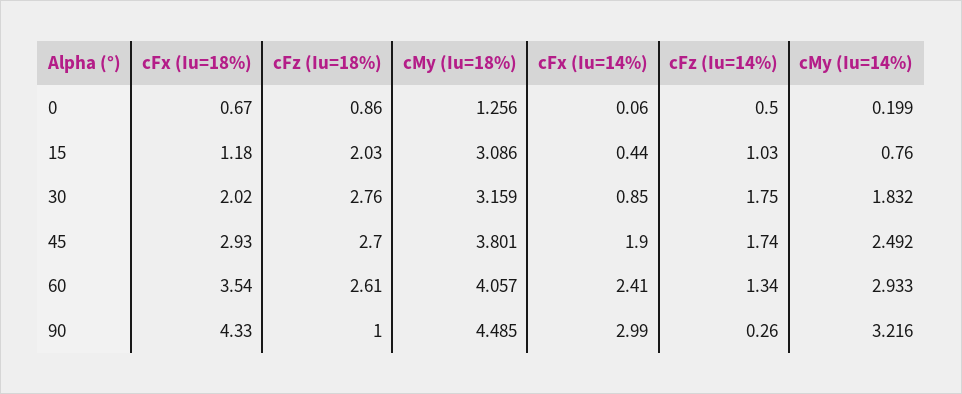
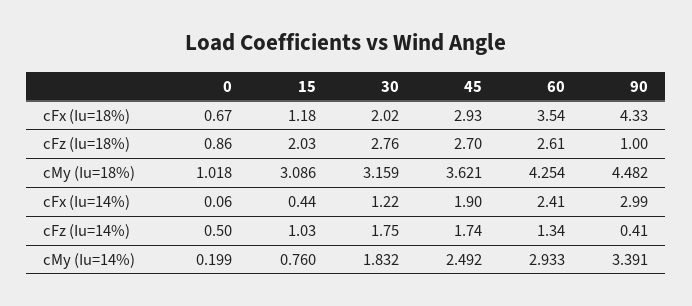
cMy (Iu=18%), 0: 1.256 -> 1.018
cFx (Iu=14%), 30: 0.85 -> 1.22
cMy (Iu=18%), 45: 3.801 -> 3.621
cMy (Iu=18%), 60: 4.057 -> 4.254
cMy (Iu=18%), 90: 4.485 -> 4.482
cFz (Iu=14%), 90: 0.26 -> 0.41
cMy (Iu=14%), 90: 3.216 -> 3.391

